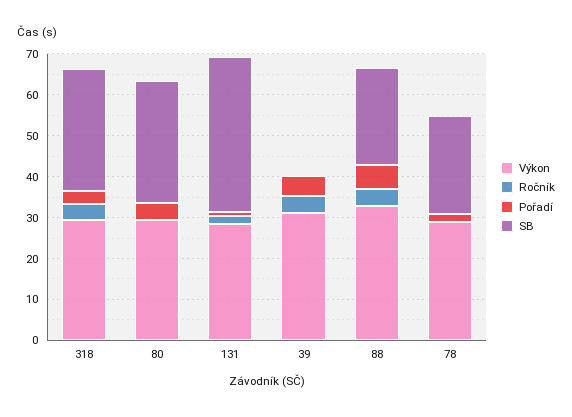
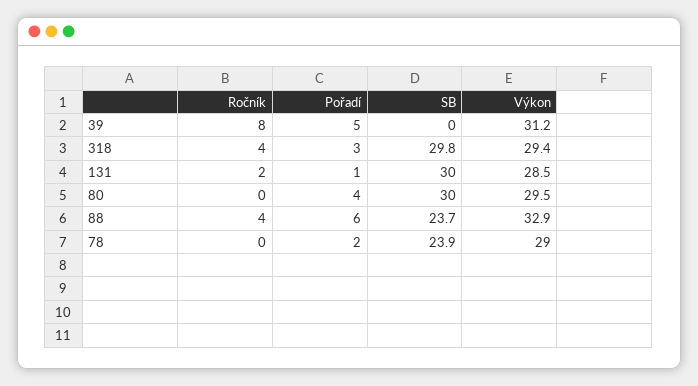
SB, 131: 38 -> 30
Ročník, 39: 4 -> 8

